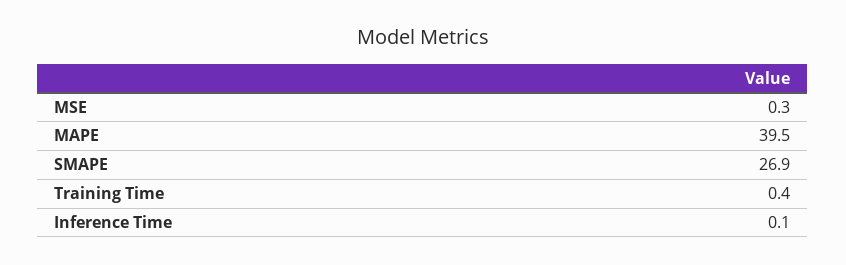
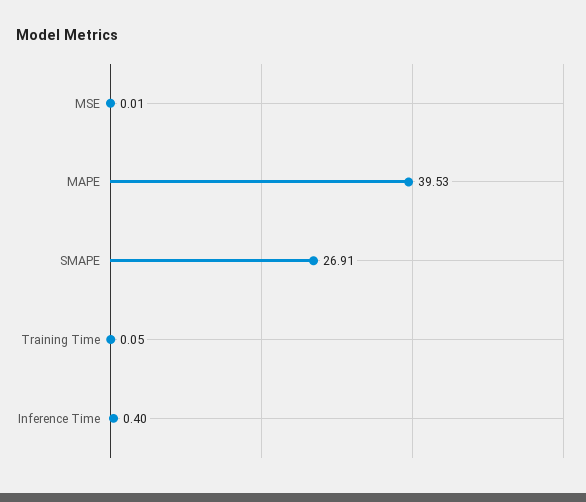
MSE: 0.3 -> 0.01
Training Time: 0.4 -> 0.05
Inference Time: 0.1 -> 0.4

